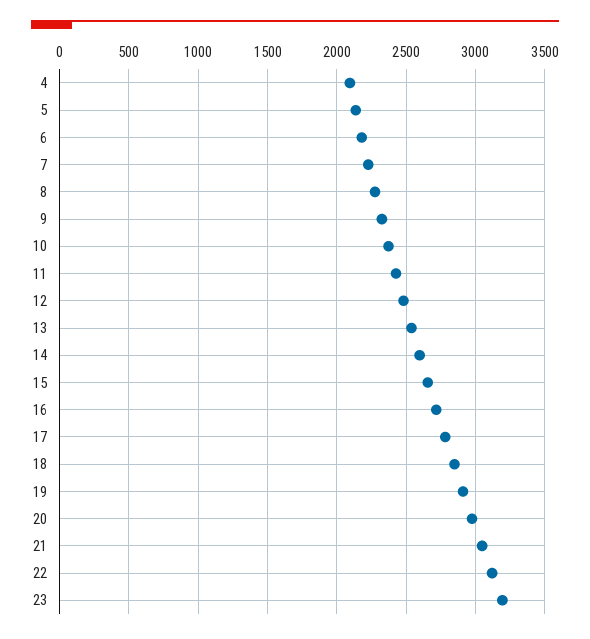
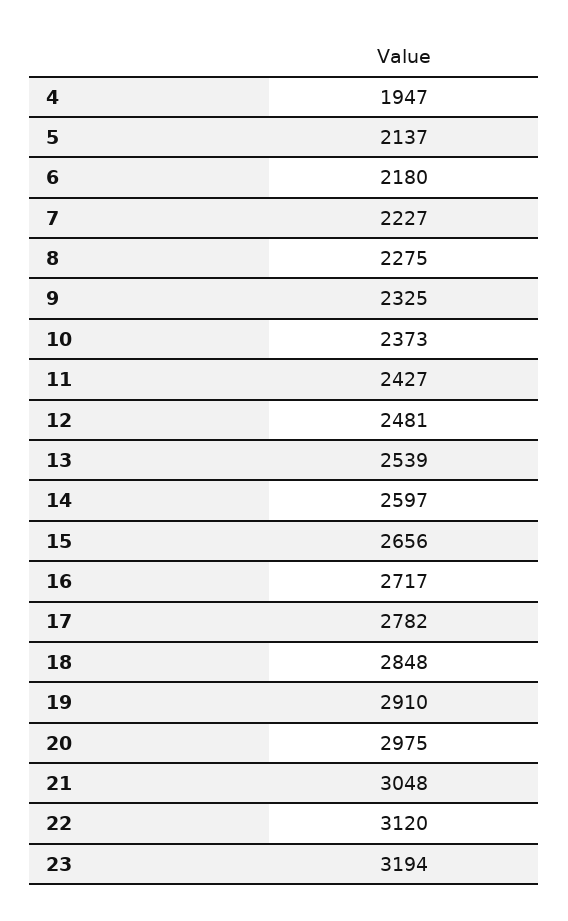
4: 2100 -> 1947

